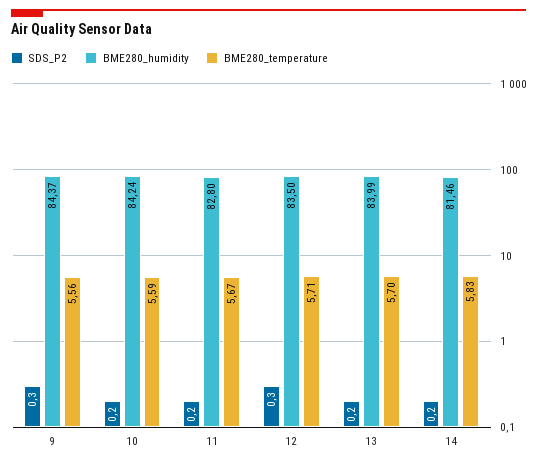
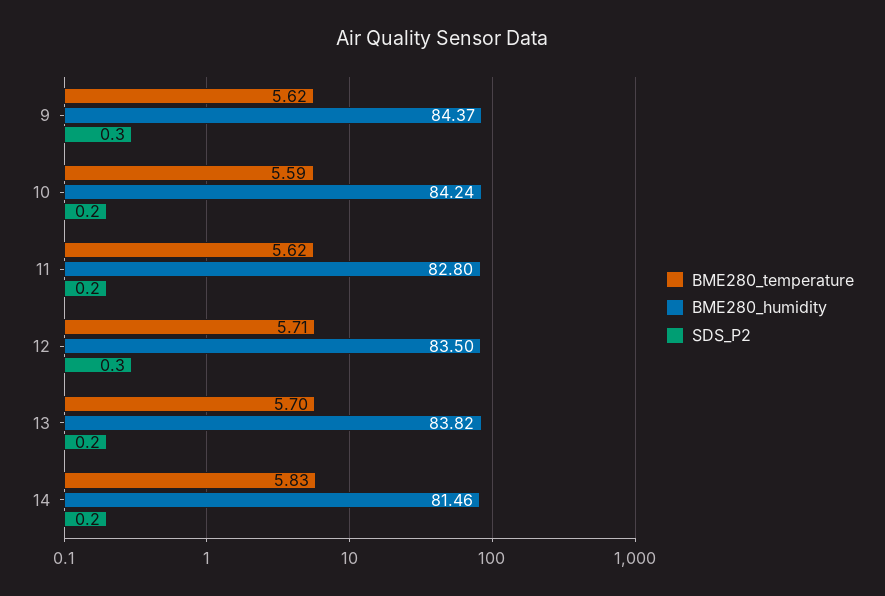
BME280_temperature, 9: 5.56 -> 5.62
BME280_temperature, 11: 5.67 -> 5.62
BME280_humidity, 13: 83.99 -> 83.82

